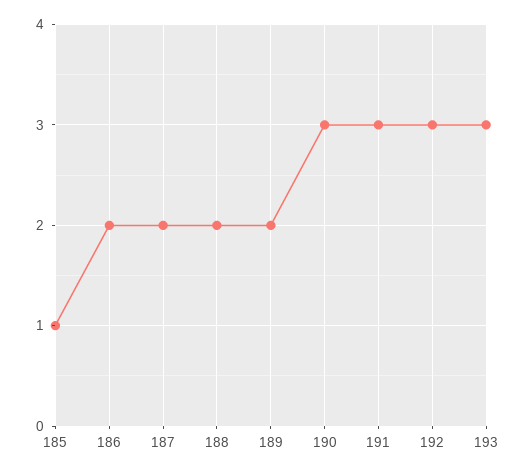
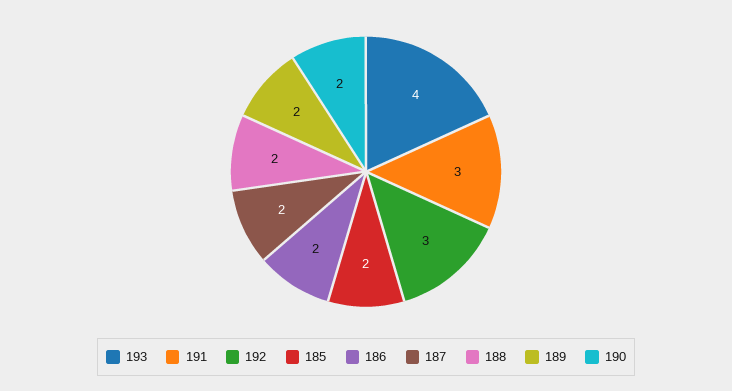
185: 1 -> 2
190: 3 -> 2
193: 3 -> 4

